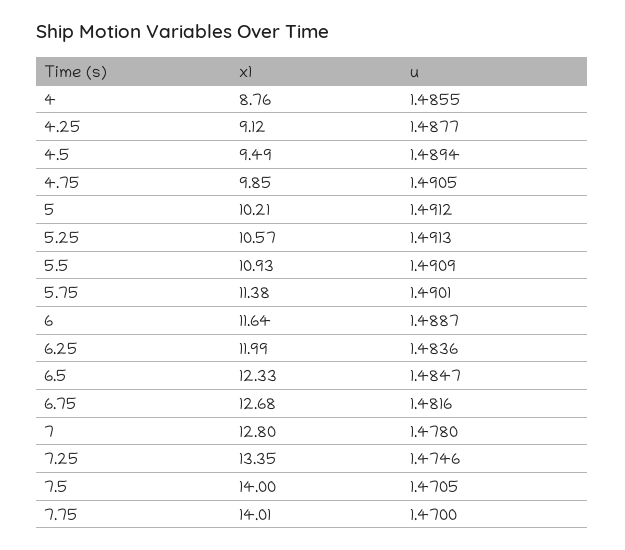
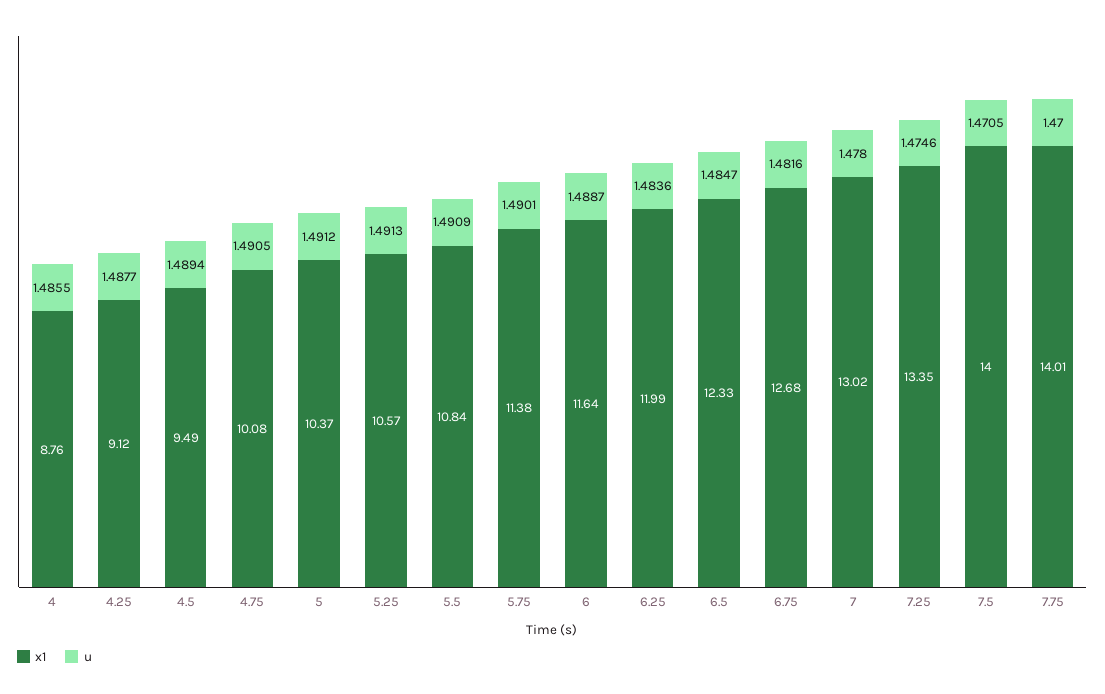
x1, 4.75: 9.85 -> 10.08
x1, 5: 10.21 -> 10.37
x1, 5.5: 10.93 -> 10.84
x1, 7: 12.8 -> 13.02

